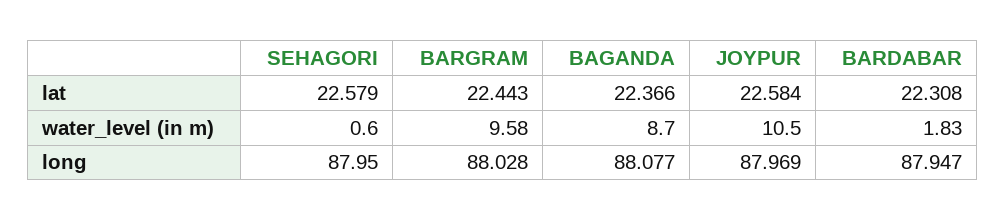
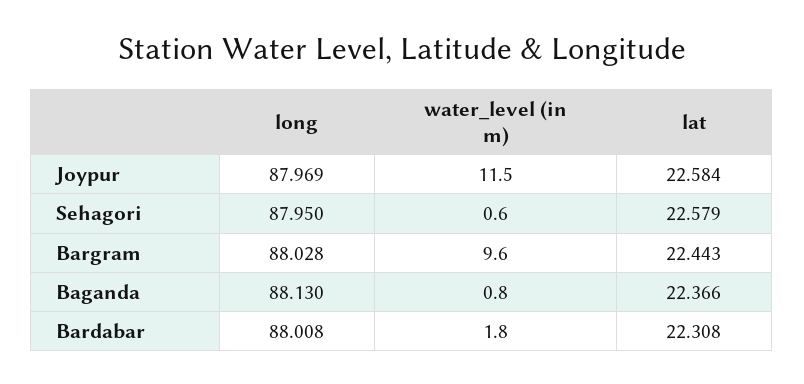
BAGANDA, water_level (in m): 8.7 -> 0.8
JOYPUR, water_level (in m): 10.5 -> 11.5
BAGANDA, long: 88.077 -> 88.13
BARDABAR, long: 87.947 -> 88.008

